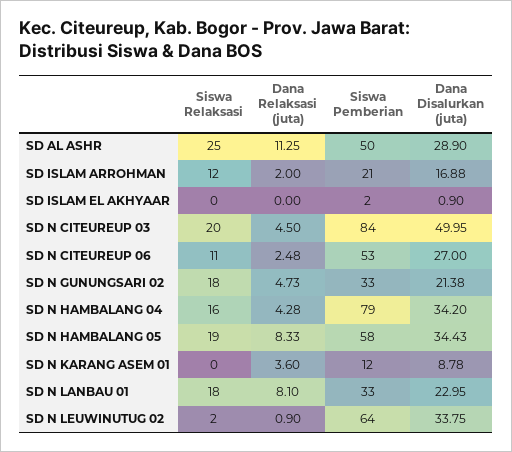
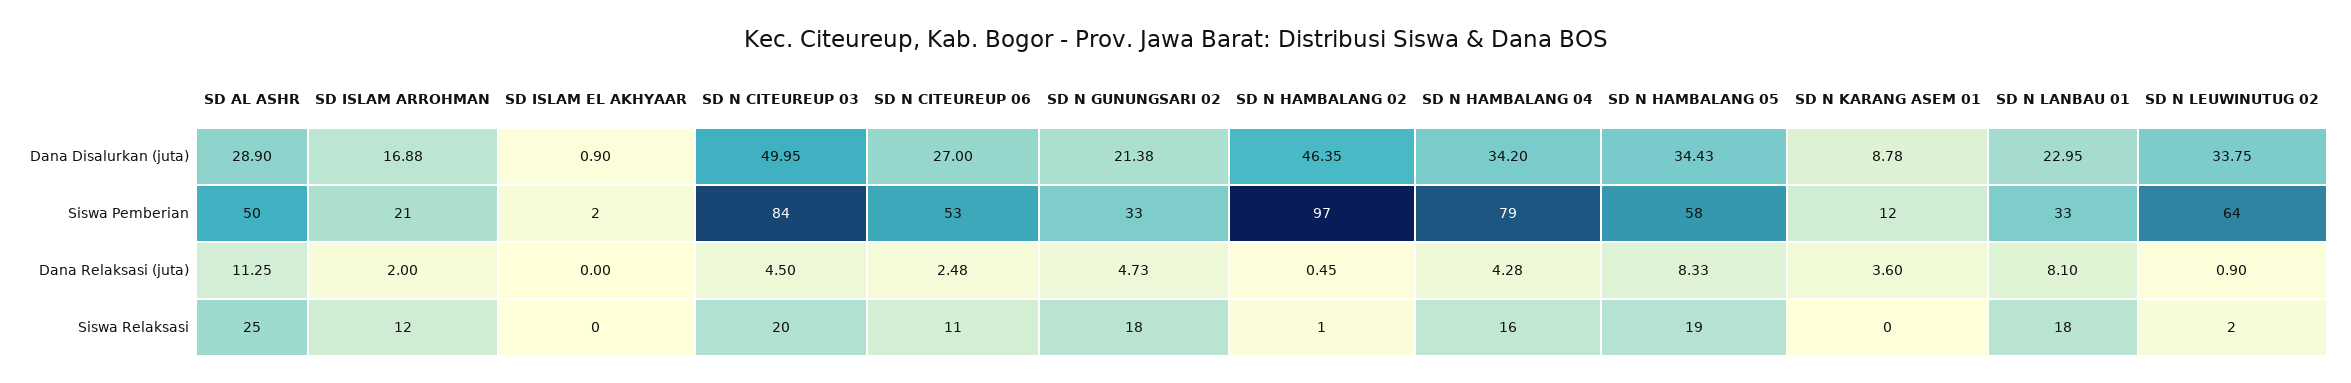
Dana Disalurkan (juta), SD N HAMBALANG 02: none -> 46.35
Siswa Pemberian, SD N HAMBALANG 02: none -> 97
Dana Relaksasi (juta), SD N HAMBALANG 02: none -> 0.45
Siswa Relaksasi, SD N HAMBALANG 02: none -> 1

